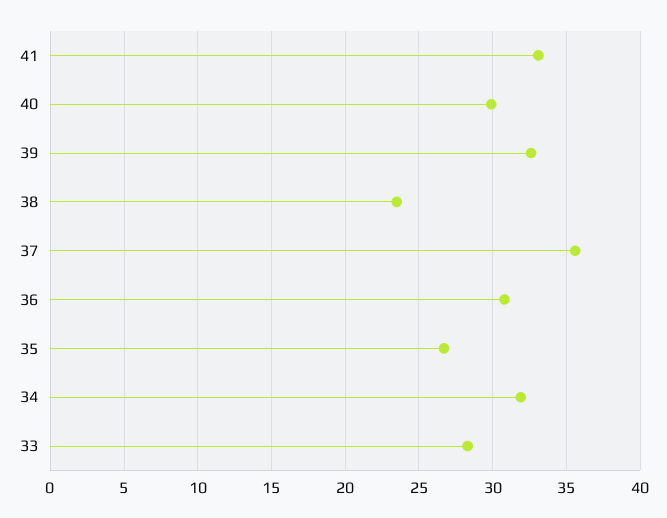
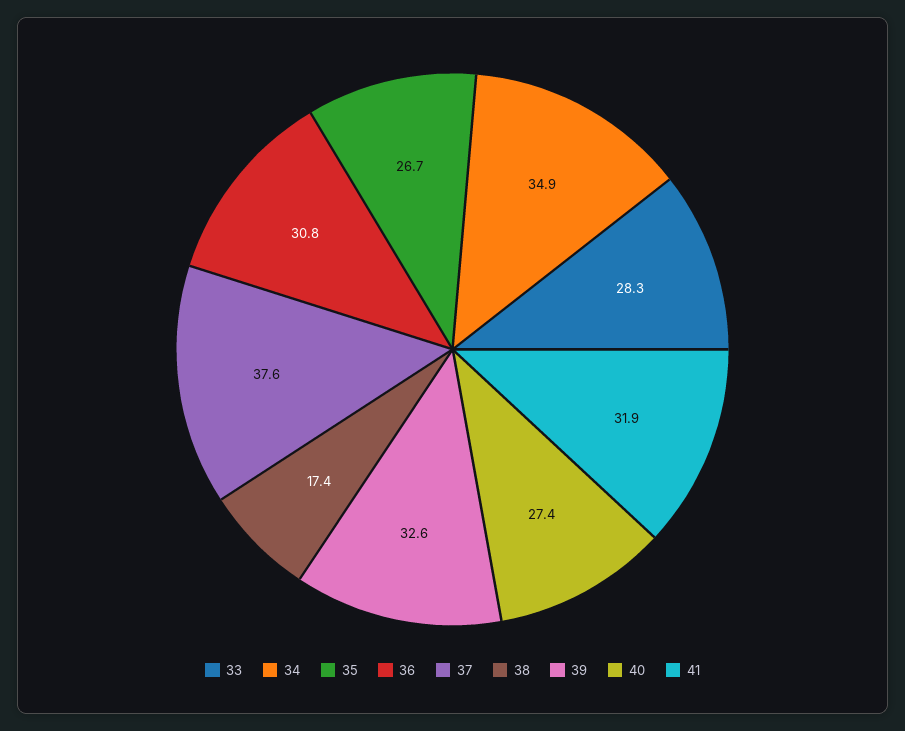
41: 33 -> 31.9
40: 30 -> 27.4
38: 23.5 -> 17.4
37: 35.5 -> 37.6
34: 32 -> 34.9

